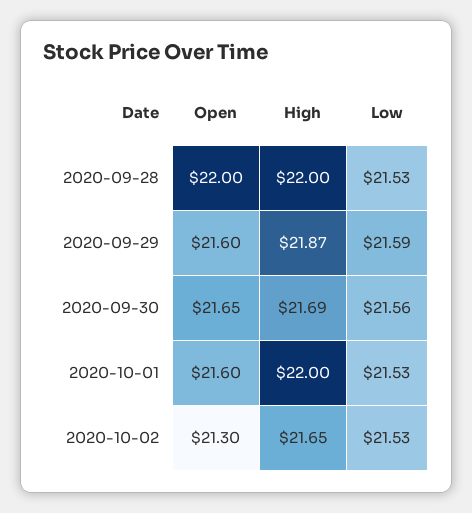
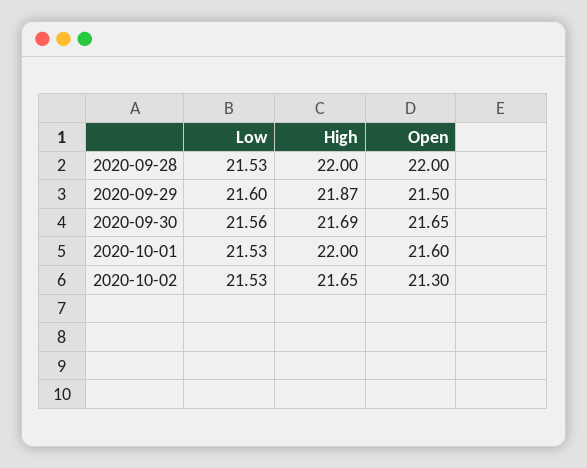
Open, 2020-09-29: 21.6 -> 21.5
Low, 2020-09-29: 21.59 -> 21.6

